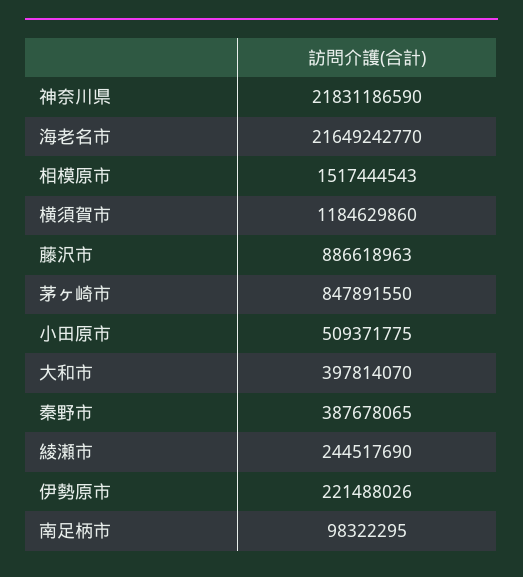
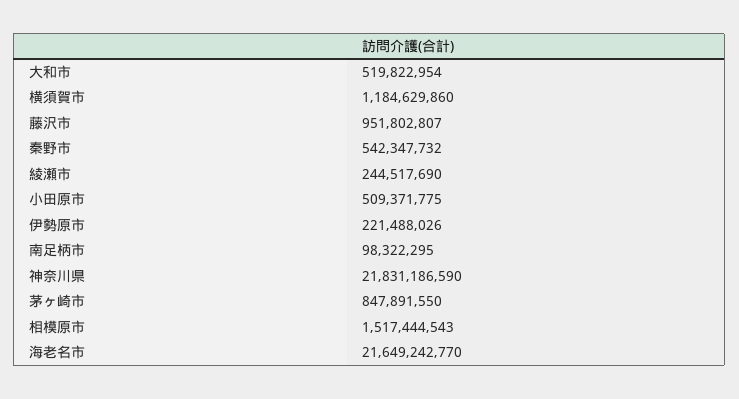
藤沢市: 886618963 -> 951802807
大和市: 397814070 -> 519822954
秦野市: 387678065 -> 542347732

